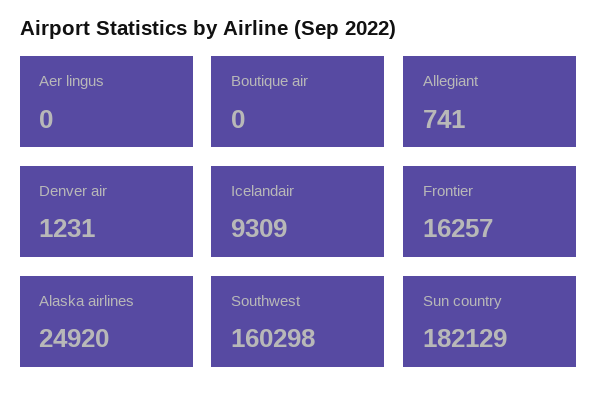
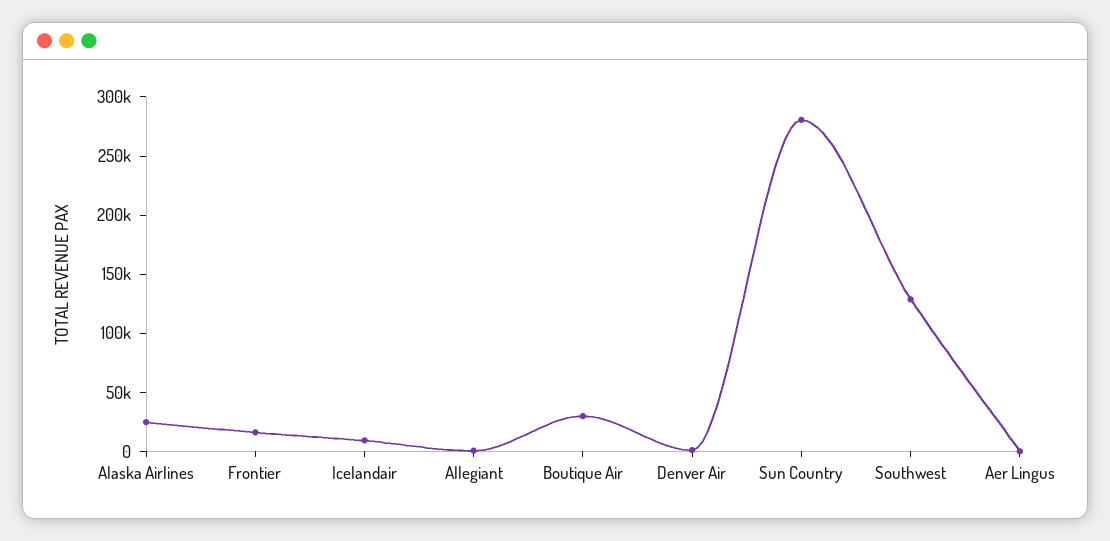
Boutique air: 0 -> 30000
Southwest: 160298 -> 130000
Sun country: 182129 -> 280000

